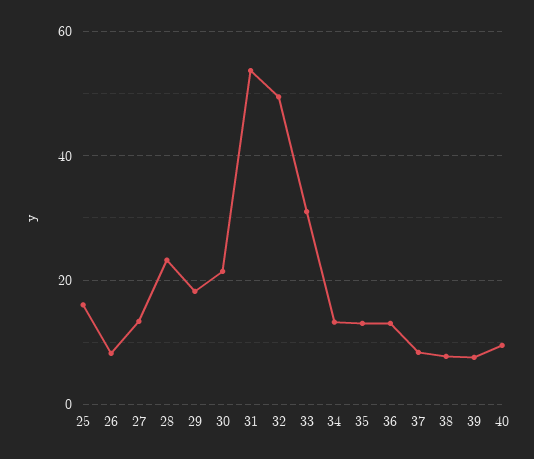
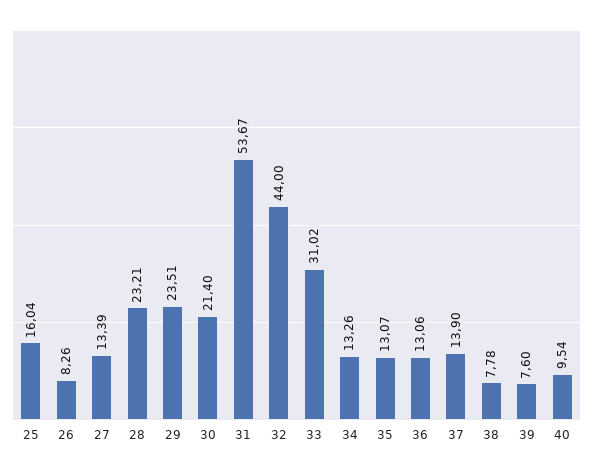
29: 18 -> 23.51
32: 50 -> 44
37: 8 -> 13.9

